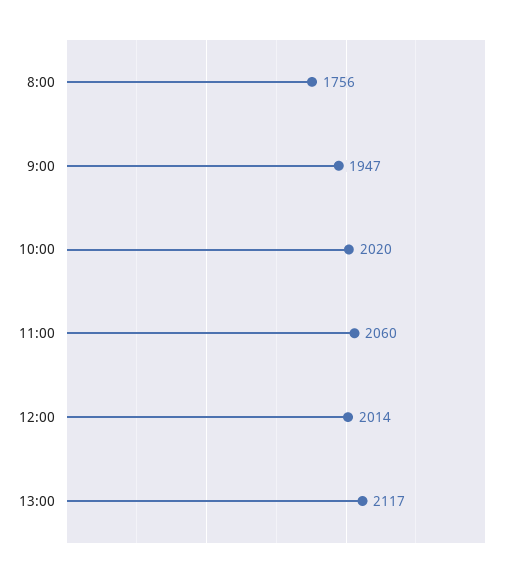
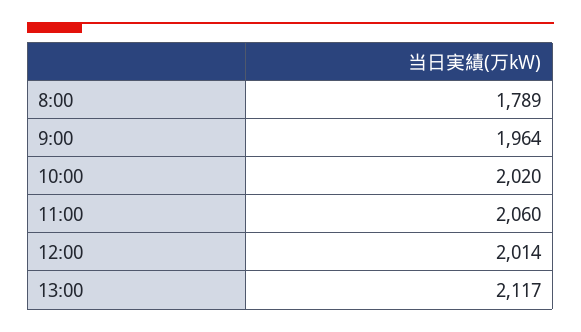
8:00: 1756 -> 1789
9:00: 1947 -> 1964

